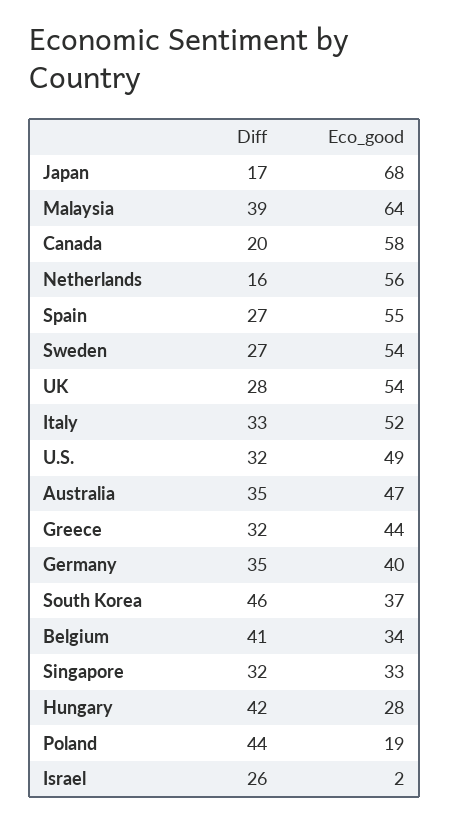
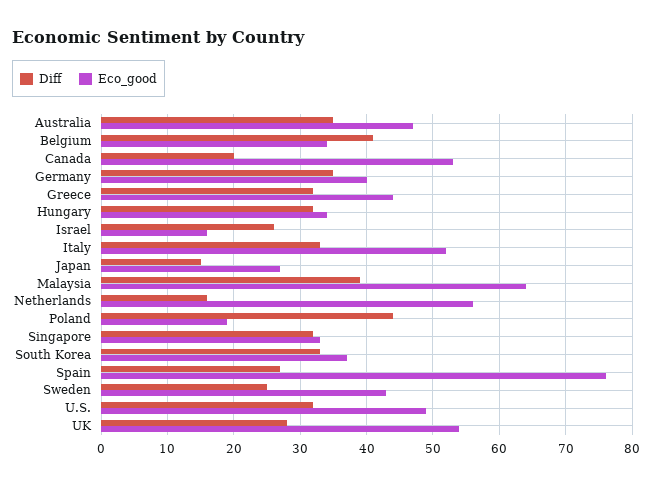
Diff, Japan: 17 -> 15
Eco_good, Japan: 68 -> 27
Eco_good, Canada: 58 -> 53
Eco_good, Spain: 55 -> 76
Diff, Sweden: 27 -> 25
Eco_good, Sweden: 54 -> 43
Diff, South Korea: 46 -> 33
Diff, Hungary: 42 -> 32
Eco_good, Hungary: 28 -> 34
Eco_good, Israel: 2 -> 16

